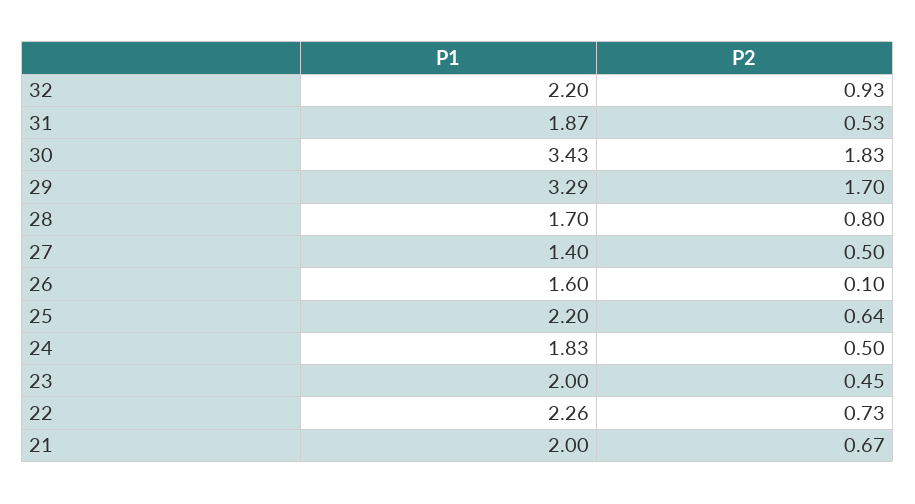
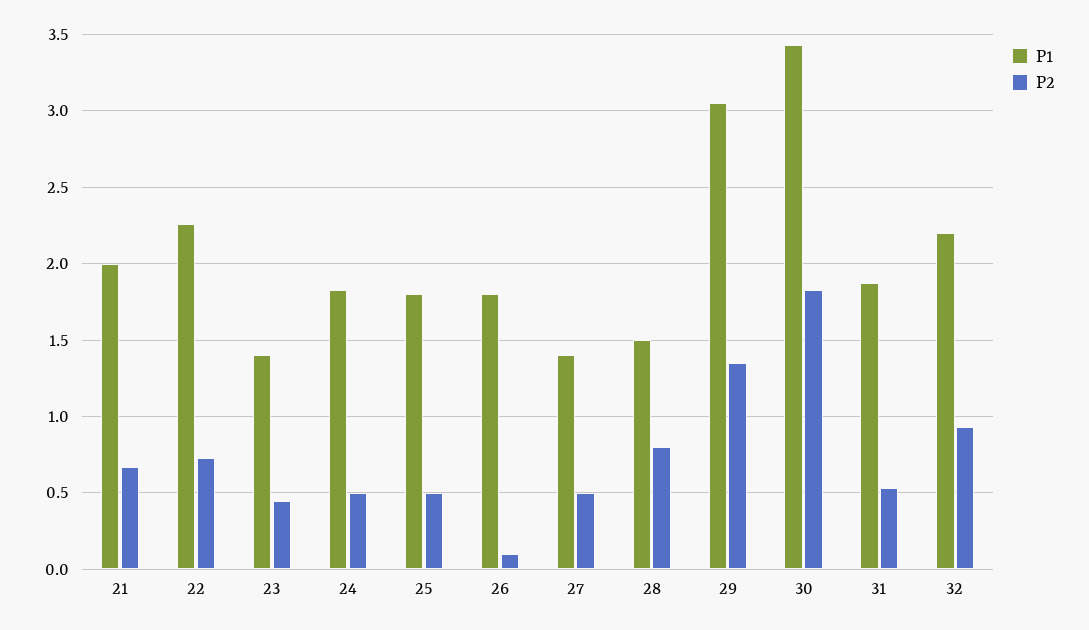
P1, 29: 3.29 -> 3.05
P2, 29: 1.7 -> 1.35
P1, 28: 1.7 -> 1.5
P1, 26: 1.6 -> 1.8
P1, 25: 2.2 -> 1.8
P2, 25: 0.64 -> 0.5
P1, 23: 2 -> 1.4

